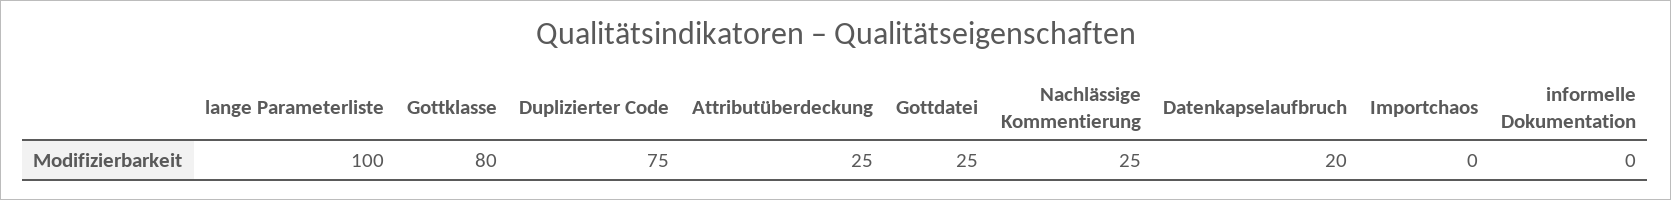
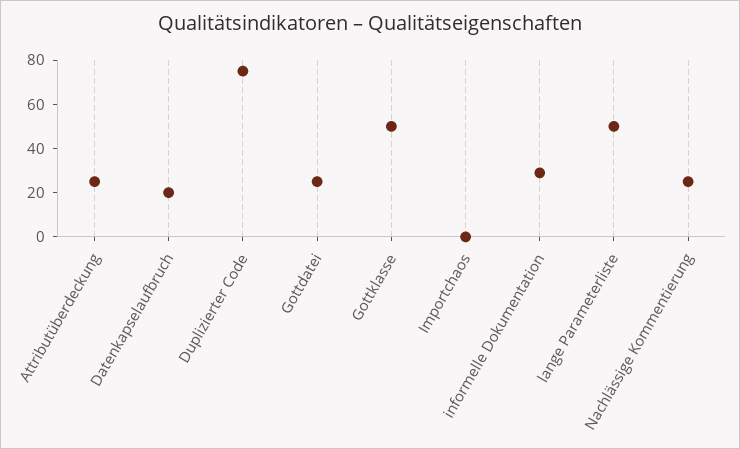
lange Parameterliste: 100 -> 50
Gottklasse: 80 -> 50
informelle Dokumentation: 0 -> 30

